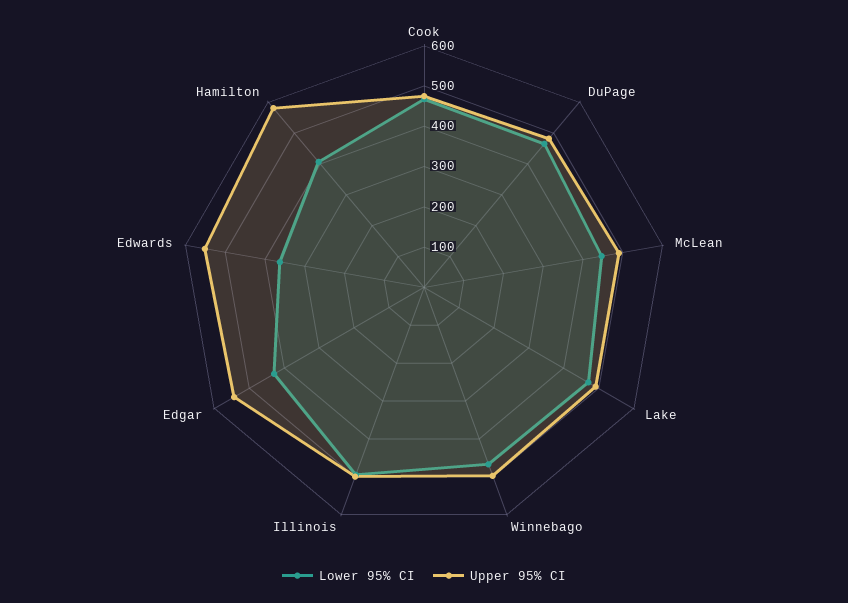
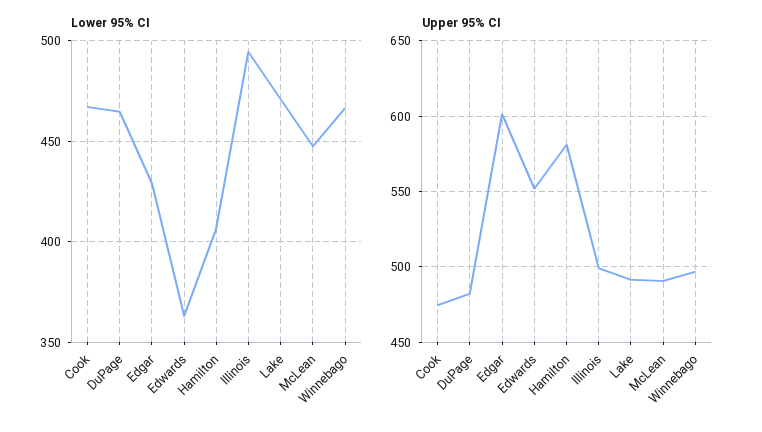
Upper 95% CI, Edgar: 540 -> 600

